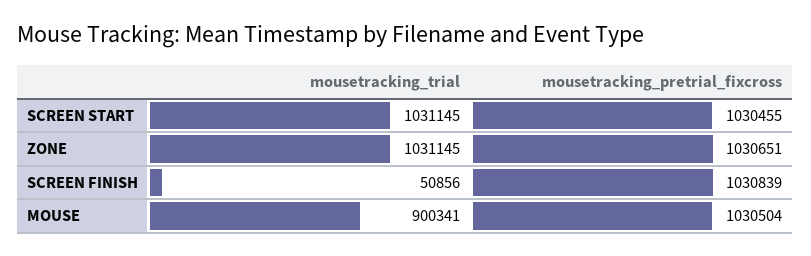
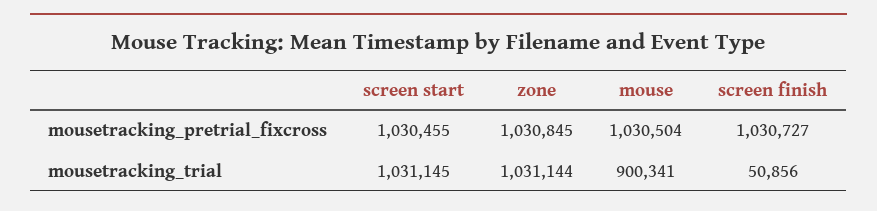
mousetracking_trial, ZONE: 1031145 -> 1031144
mousetracking_pretrial_fixcross, ZONE: 1030651 -> 1030845
mousetracking_pretrial_fixcross, SCREEN FINISH: 1030839 -> 1030727

